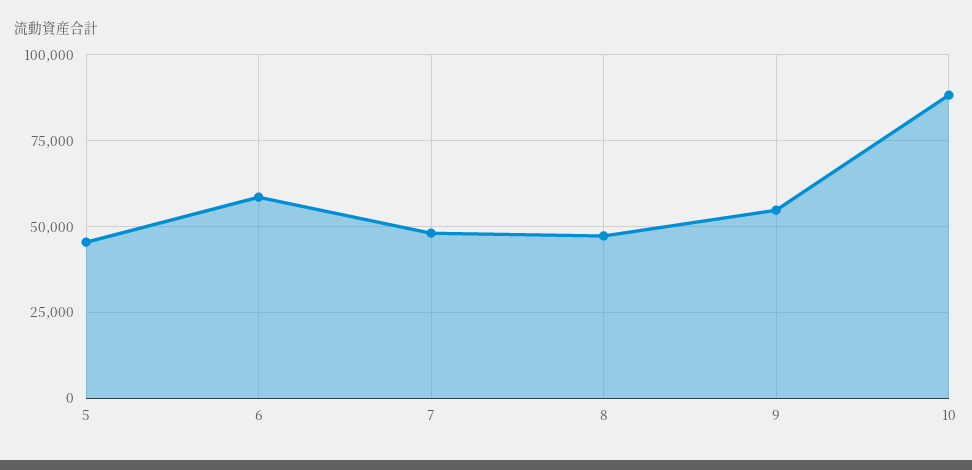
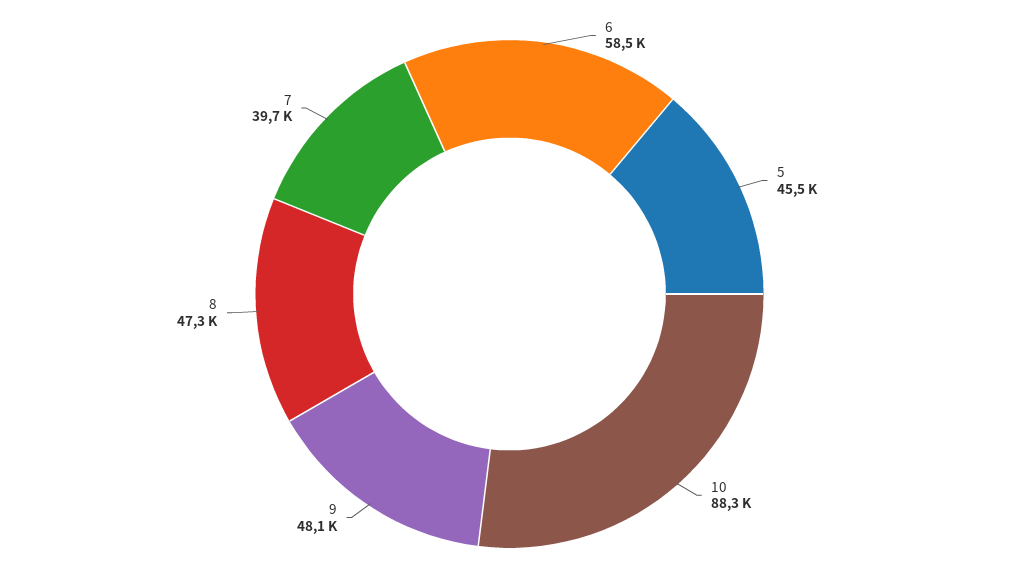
7: 47500 -> 39700
9: 55000 -> 48100

